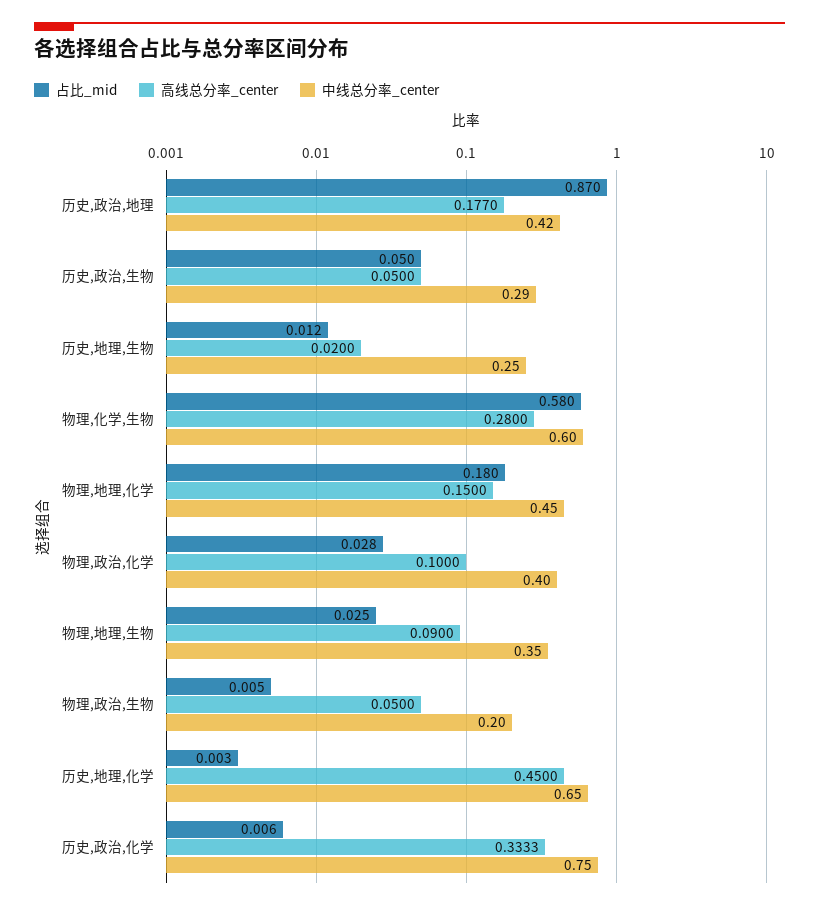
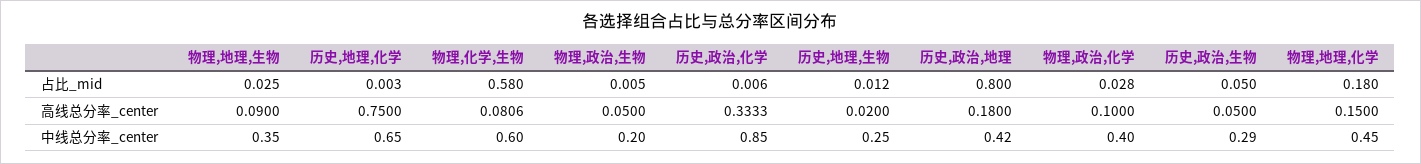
占比_mid, 历史,政治,地理: 0.87 -> 0.8
高线总分率_center, 历史,政治,地理: 0.177 -> 0.18
高线总分率_center, 物理,化学,生物: 0.28 -> 0.0806
高线总分率_center, 历史,地理,化学: 0.45 -> 0.75
中线总分率_center, 历史,政治,化学: 0.75 -> 0.85

